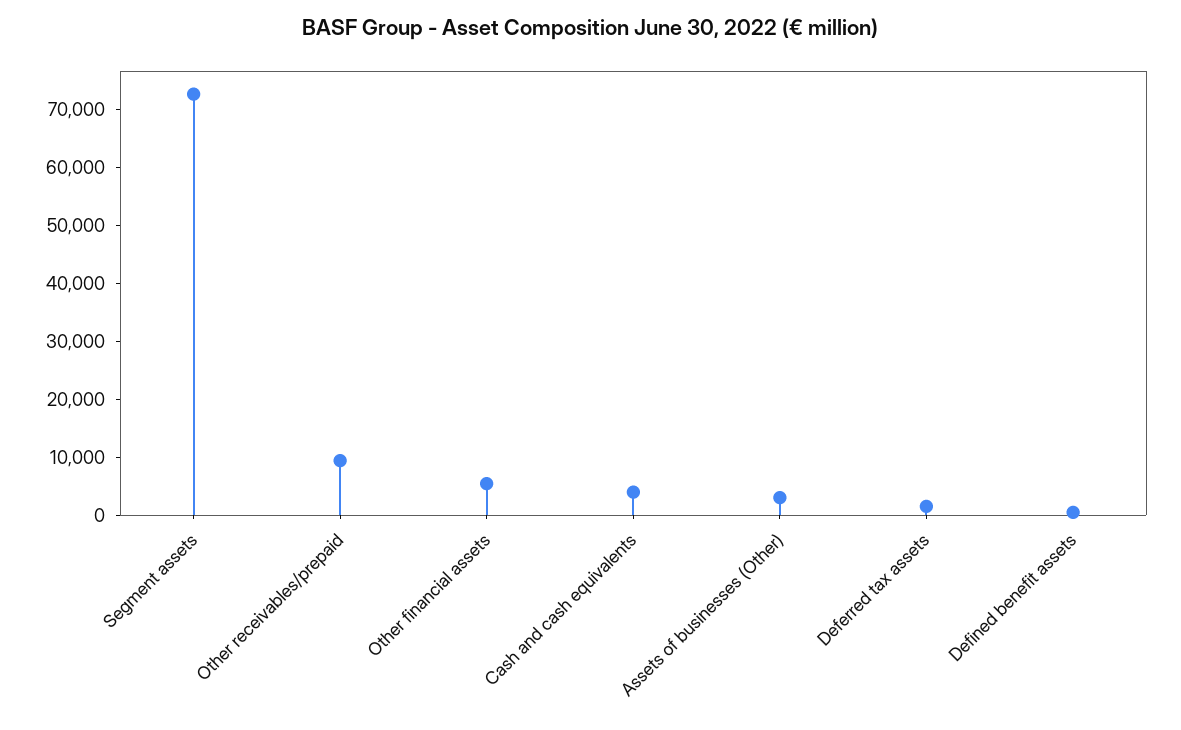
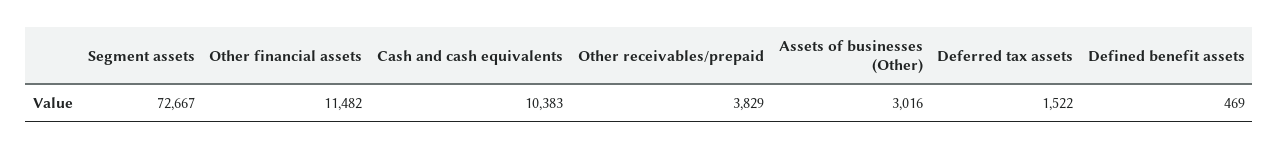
Other receivables/prepaid: 10000 -> 3829
Other financial assets: 6000 -> 11482
Cash and cash equivalents: 4000 -> 10383

